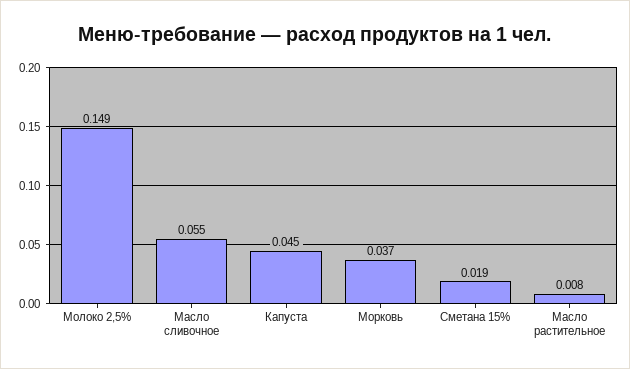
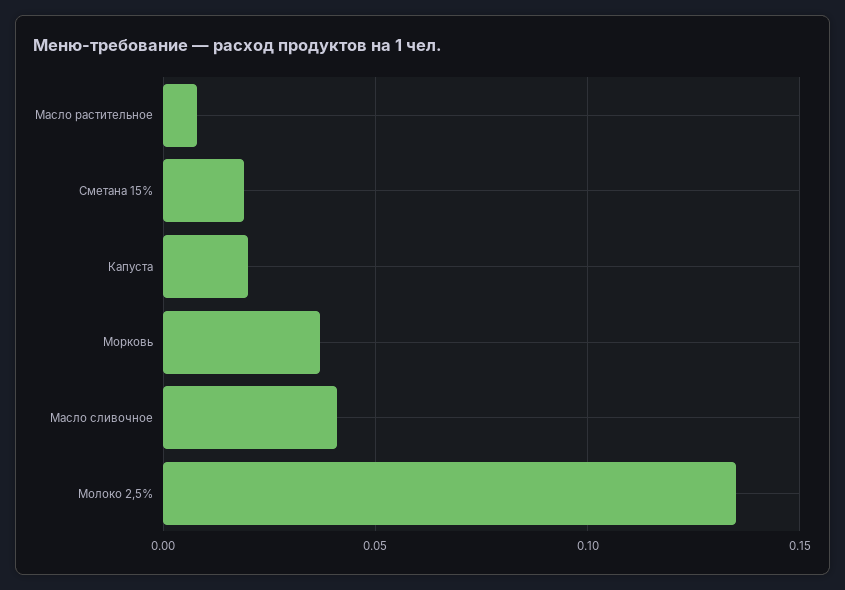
Молоко 2,5%: 0.149 -> 0.135
Масло сливочное: 0.055 -> 0.04
Капуста: 0.045 -> 0.02

